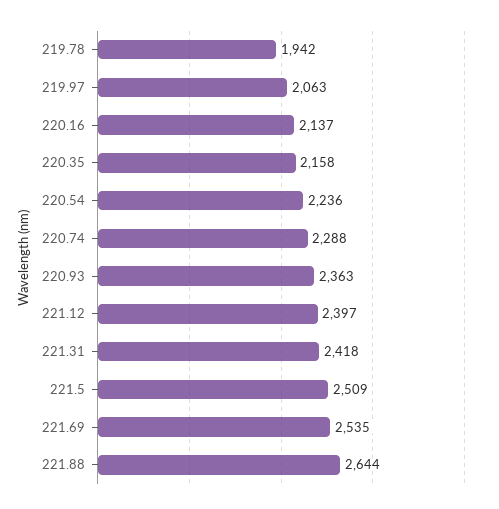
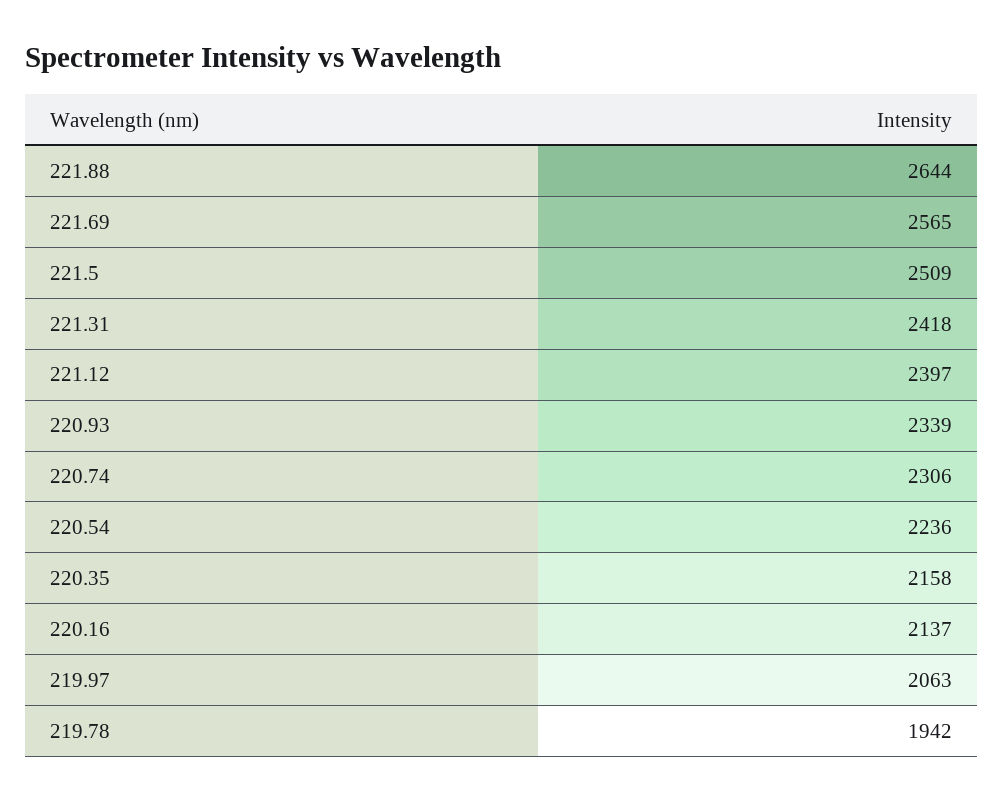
220.74: 2288 -> 2306
220.93: 2363 -> 2339
221.69: 2535 -> 2565

